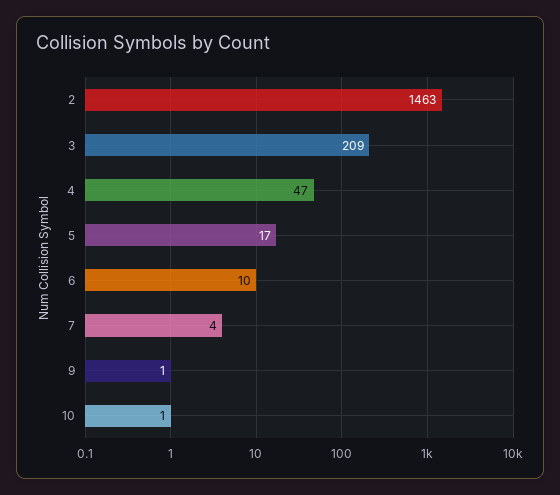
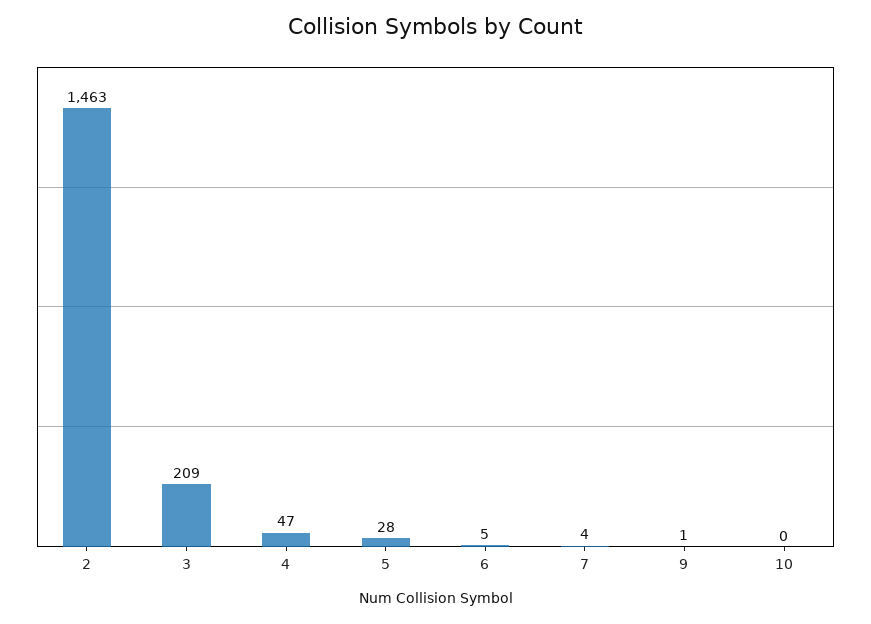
5: 17 -> 28
6: 10 -> 5
10: 1 -> 0

